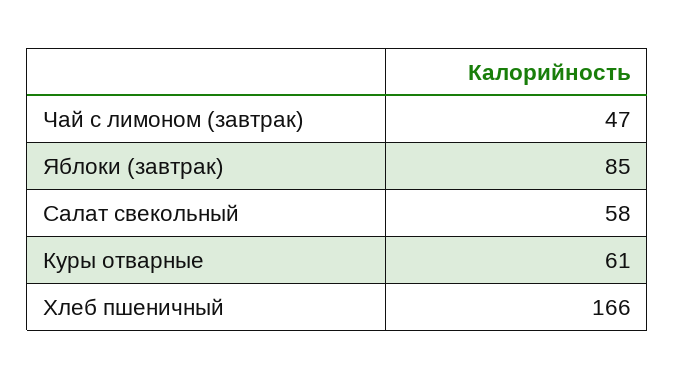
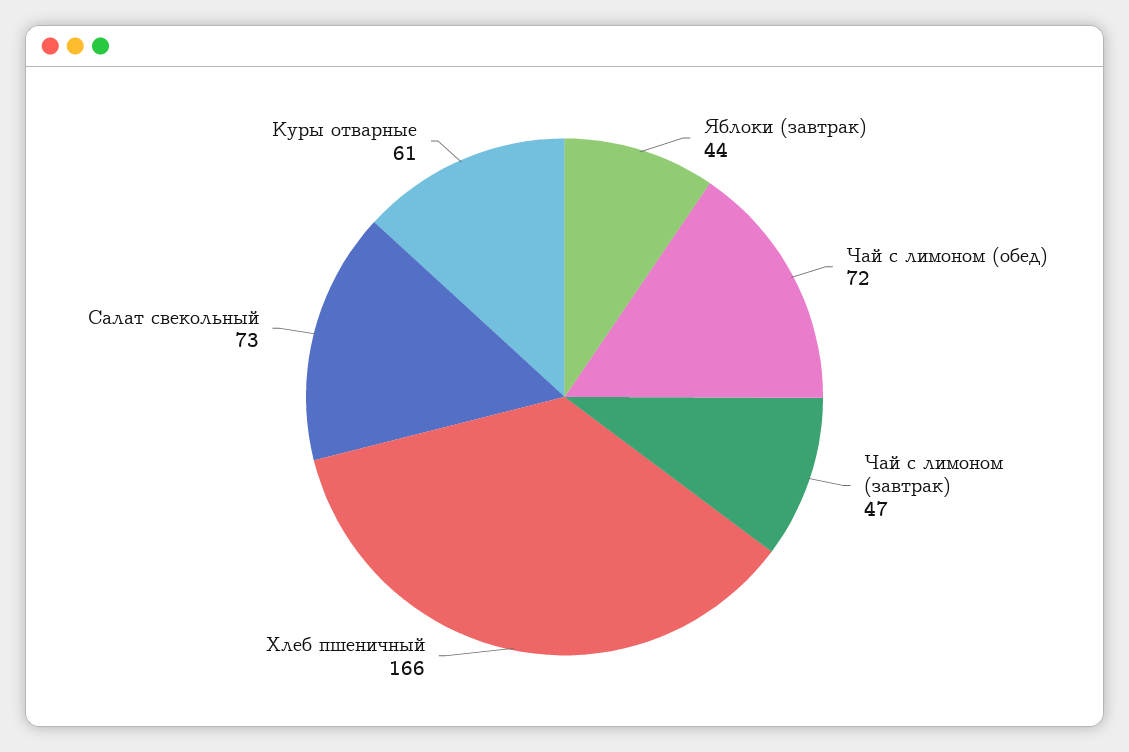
Яблоки (завтрак): 85 -> 44
Салат свекольный: 58 -> 73
Чай с лимоном (обед): none -> 72

